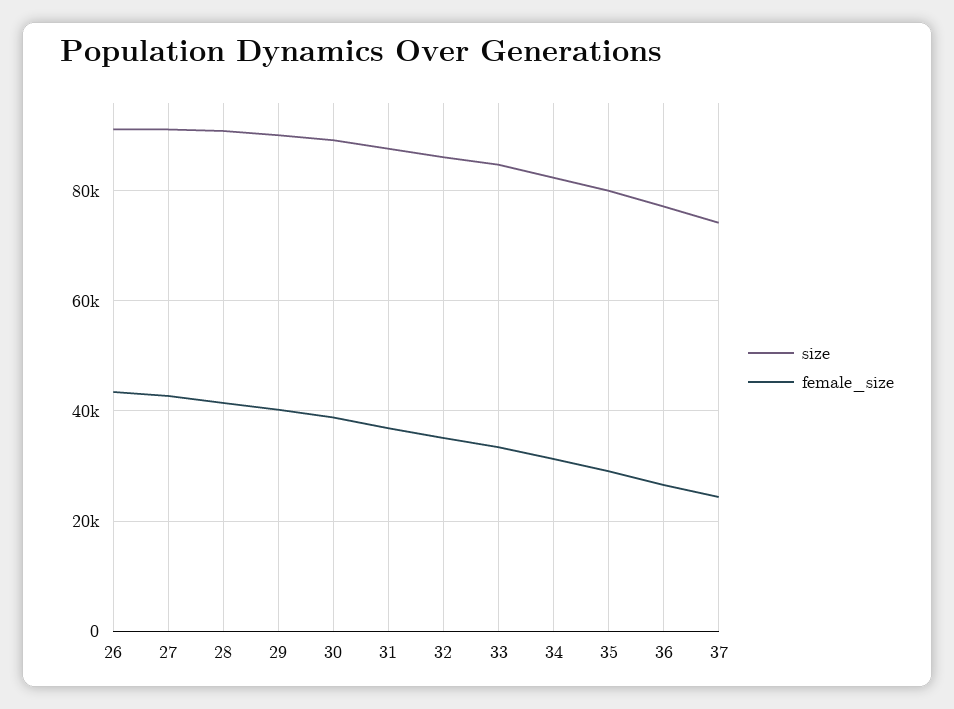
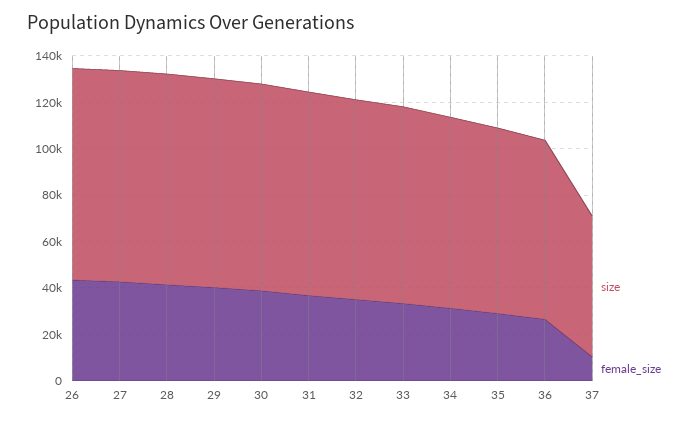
size, 37: 74000 -> 60000
female_size, 37: 24000 -> 10000

